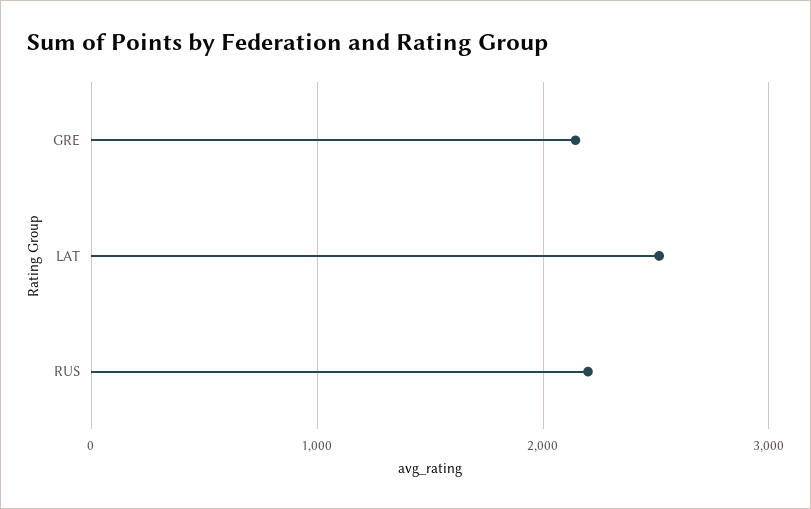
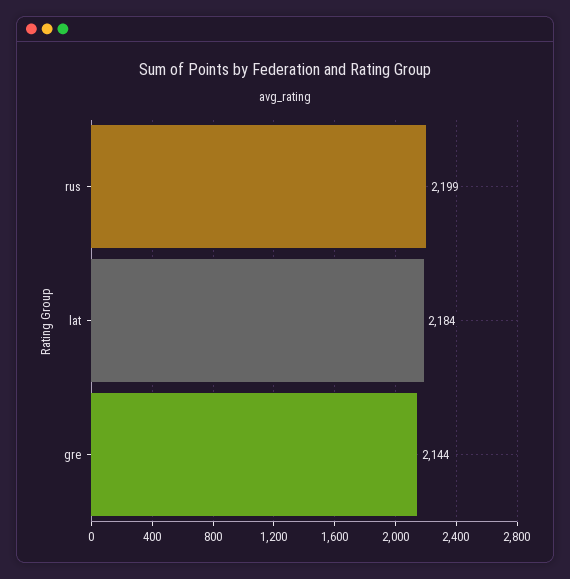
LAT: 2500 -> 2184

